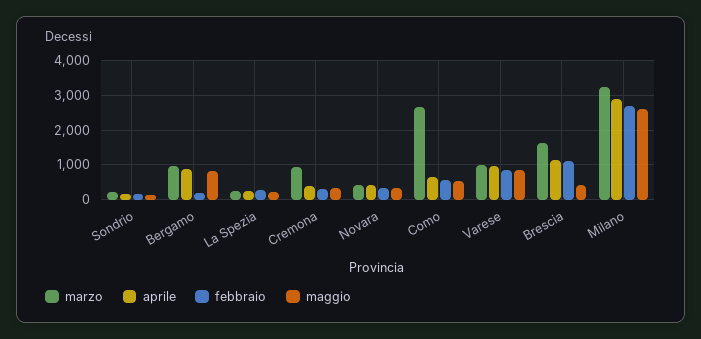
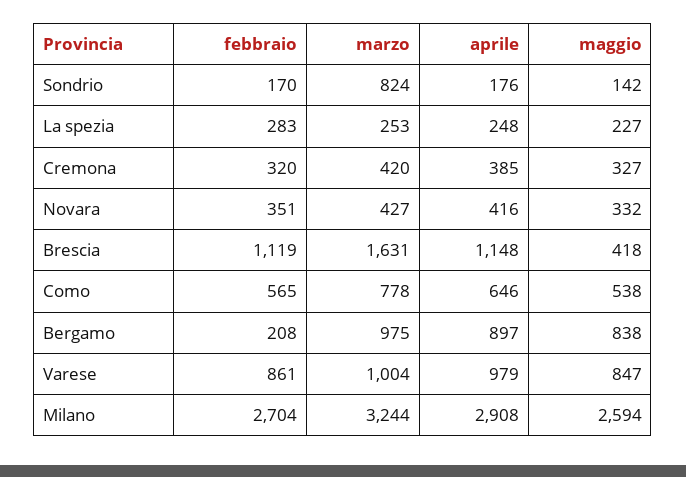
marzo, Sondrio: 200 -> 824
marzo, Cremona: 1000 -> 420
marzo, Como: 2600 -> 778

